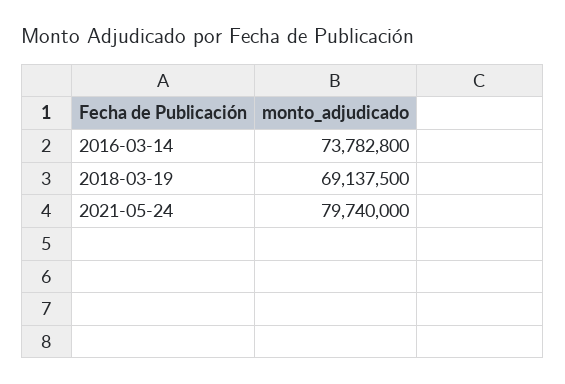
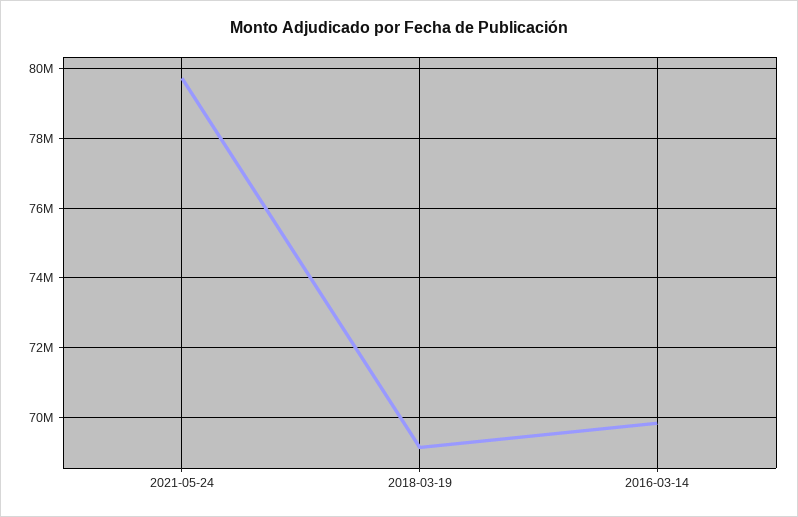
2016-03-14: 73782800 -> 69800000

